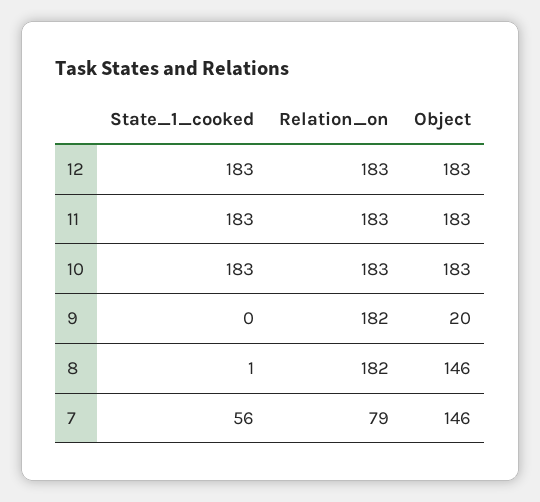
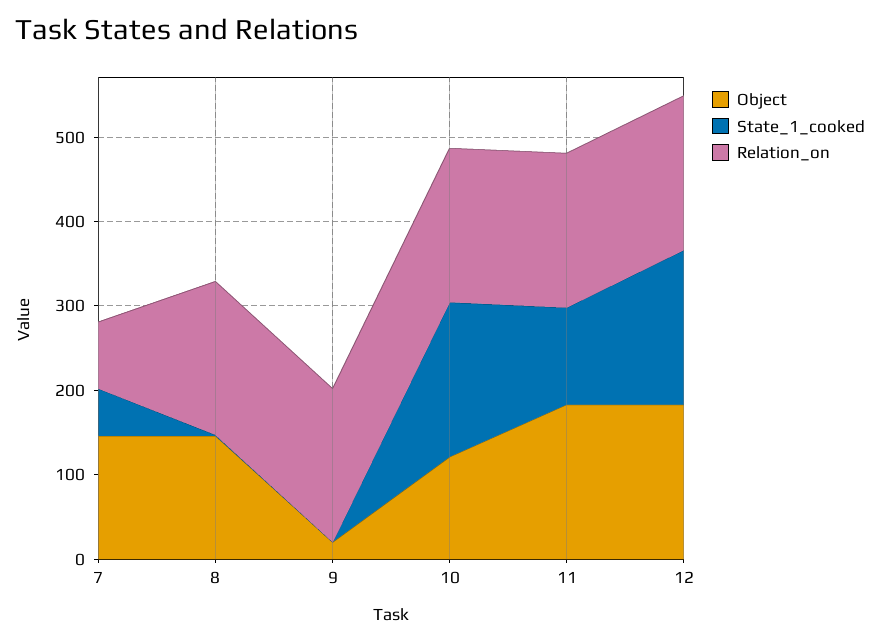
State_1_cooked, 11: 183 -> 120
Object, 10: 183 -> 120

